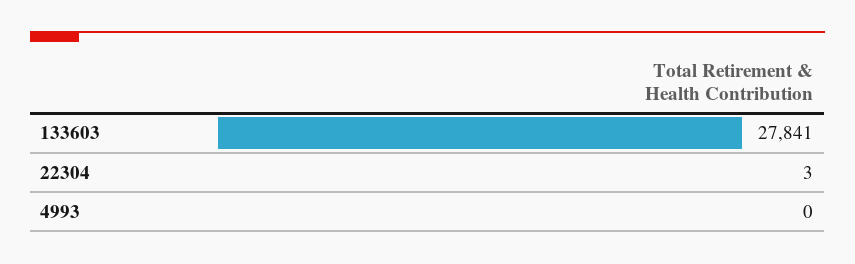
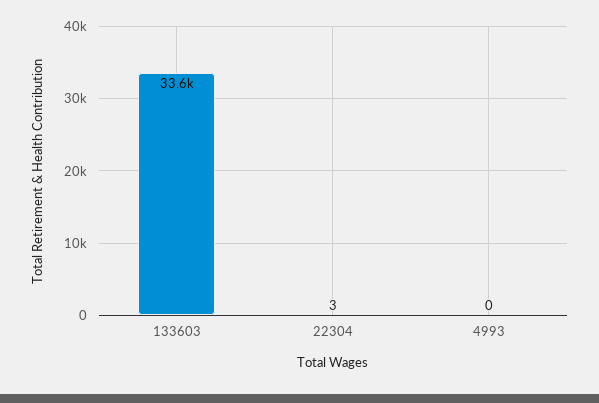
133603: 27841 -> 33600

